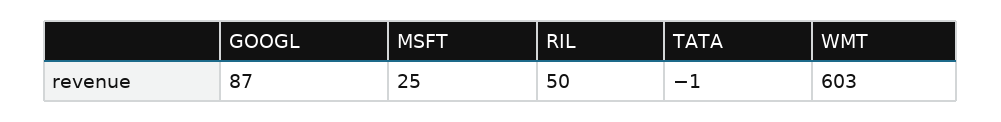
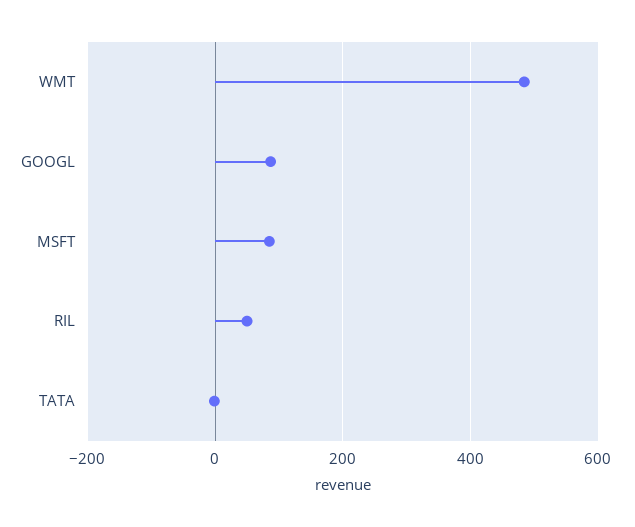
MSFT: 25 -> 80
WMT: 603 -> 480

